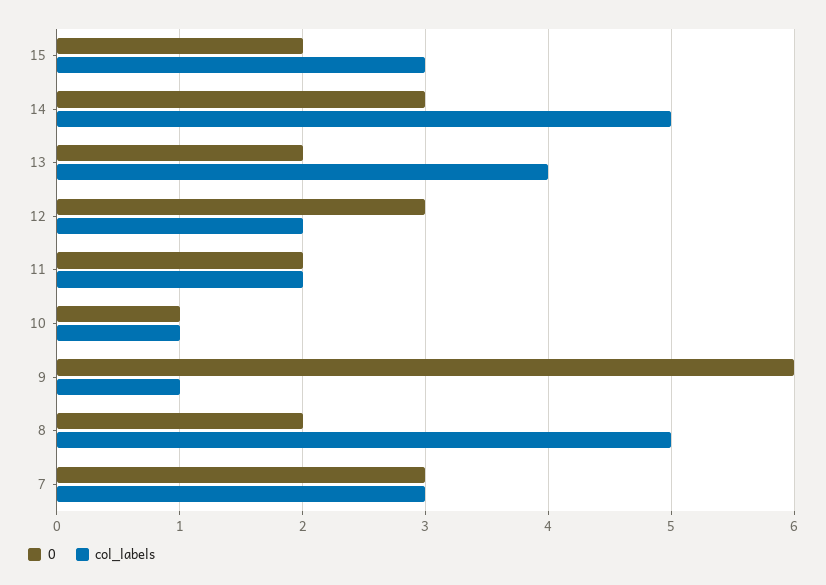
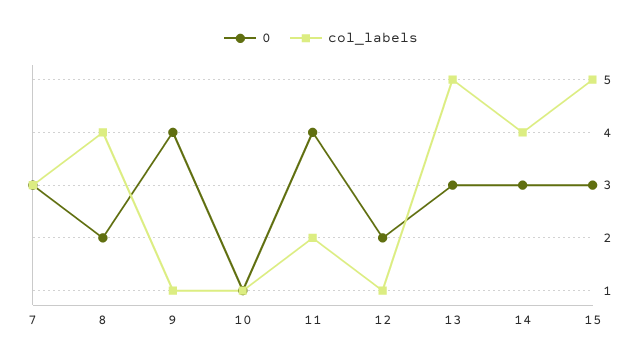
0, 15: 2 -> 3
col_labels, 15: 3 -> 5
col_labels, 14: 5 -> 4
0, 13: 2 -> 3
col_labels, 13: 4 -> 5
0, 12: 3 -> 2
col_labels, 12: 2 -> 1
0, 11: 2 -> 4
0, 9: 6 -> 4
col_labels, 8: 5 -> 4

